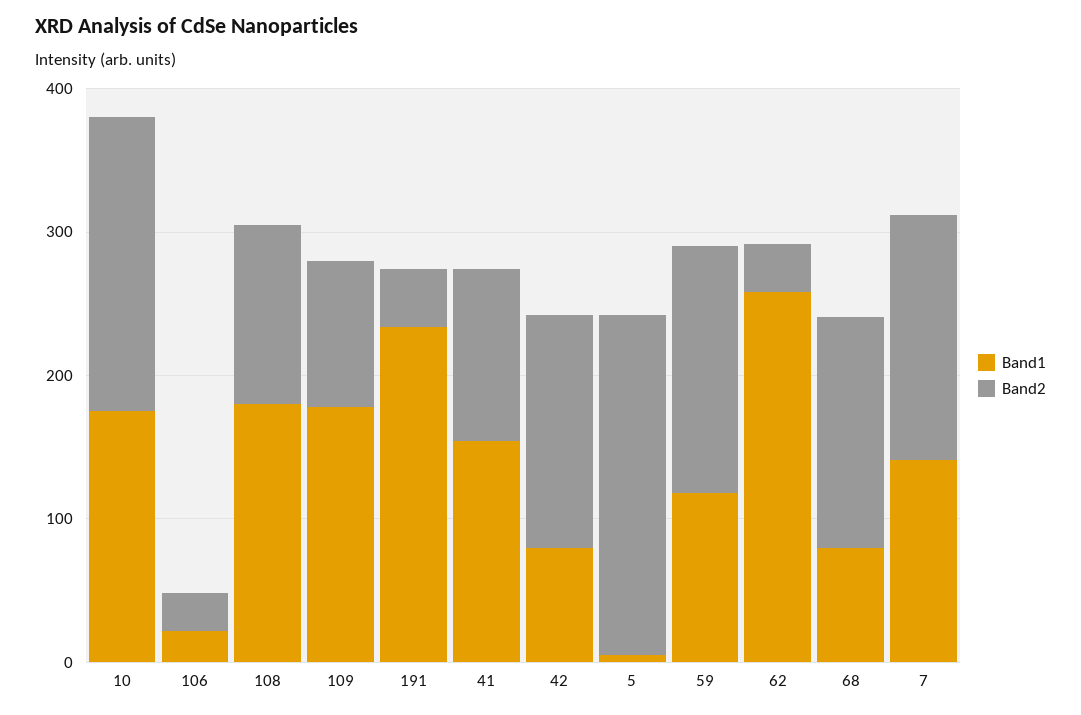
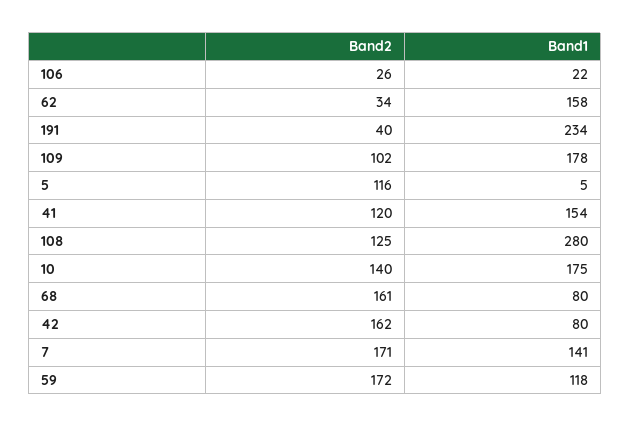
Band2, 10: 200 -> 140
Band1, 108: 180 -> 280
Band2, 5: 240 -> 116
Band1, 62: 260 -> 158

